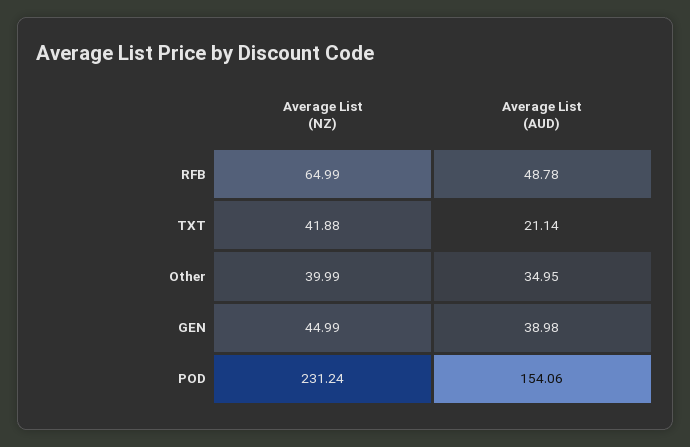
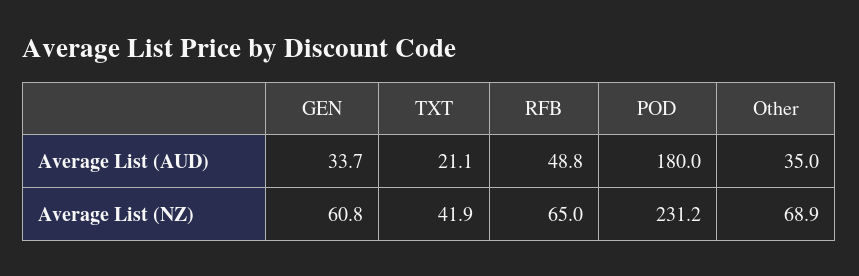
Average List (NZ), Other: 39.99 -> 68.9
Average List (NZ), GEN: 44.99 -> 60.8
Average List (AUD), GEN: 38.98 -> 33.7
Average List (AUD), POD: 154.06 -> 180

